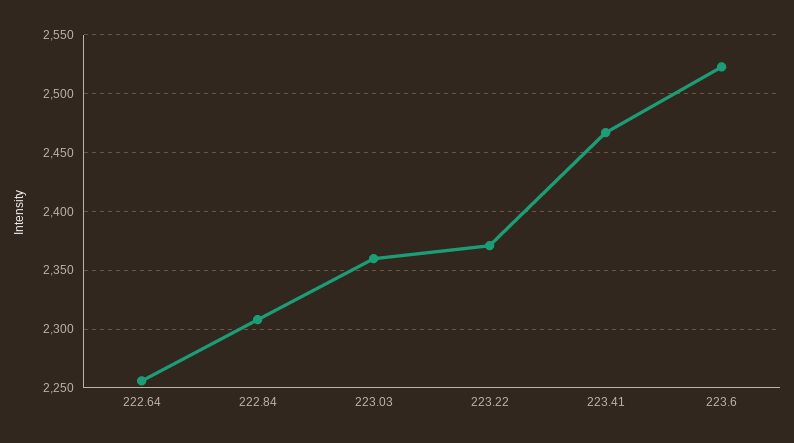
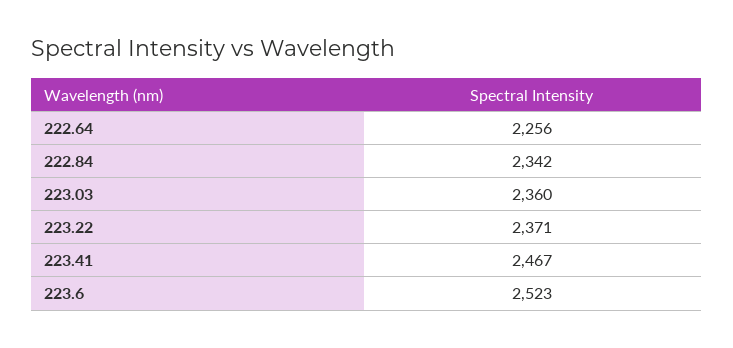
222.84: 2310 -> 2342

